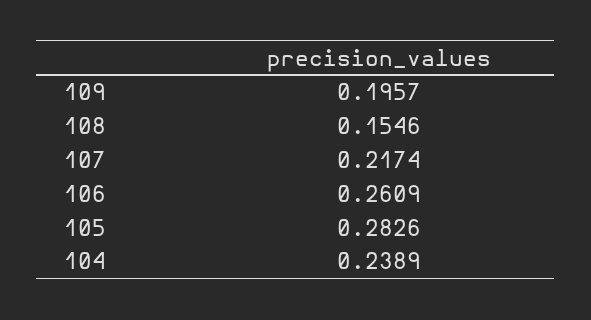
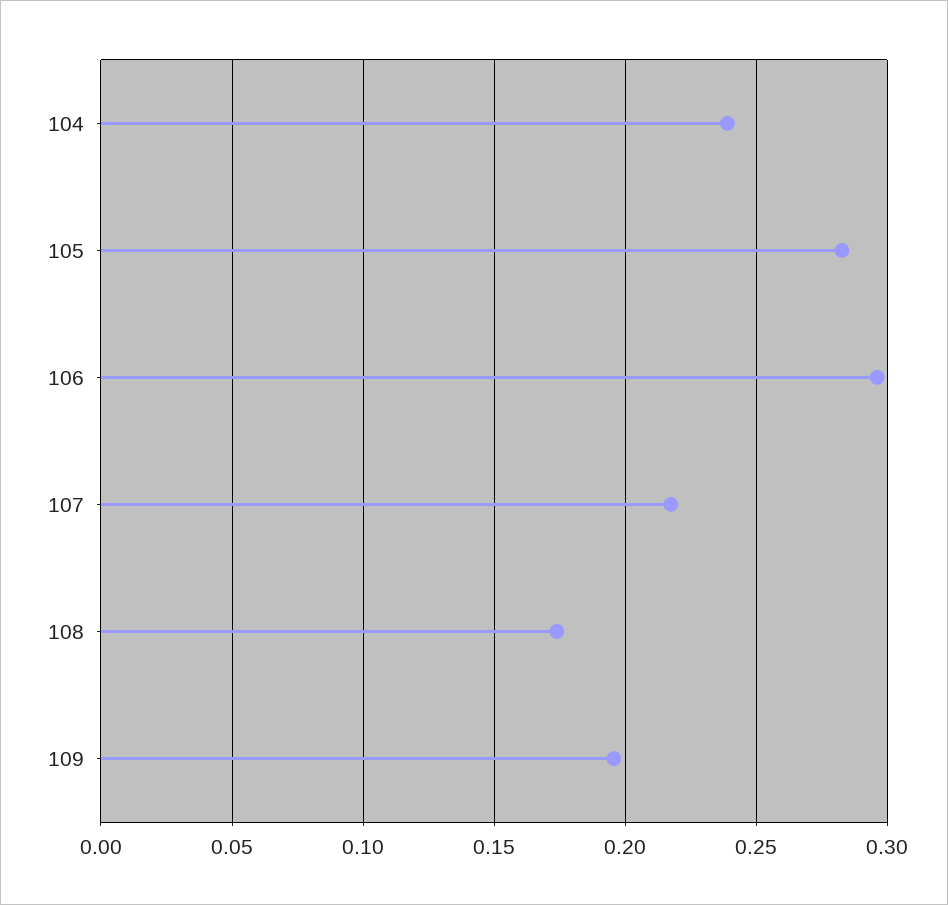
108: 0.1546 -> 0.175
106: 0.2609 -> 0.295

